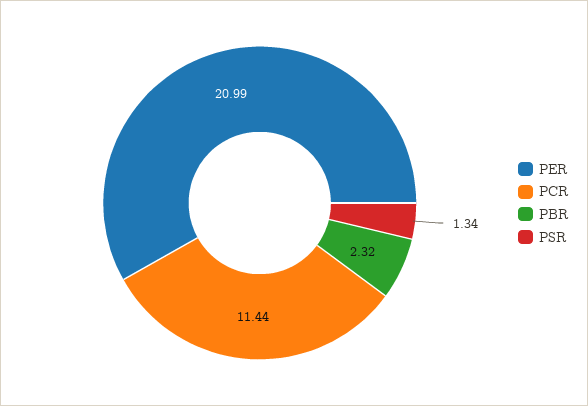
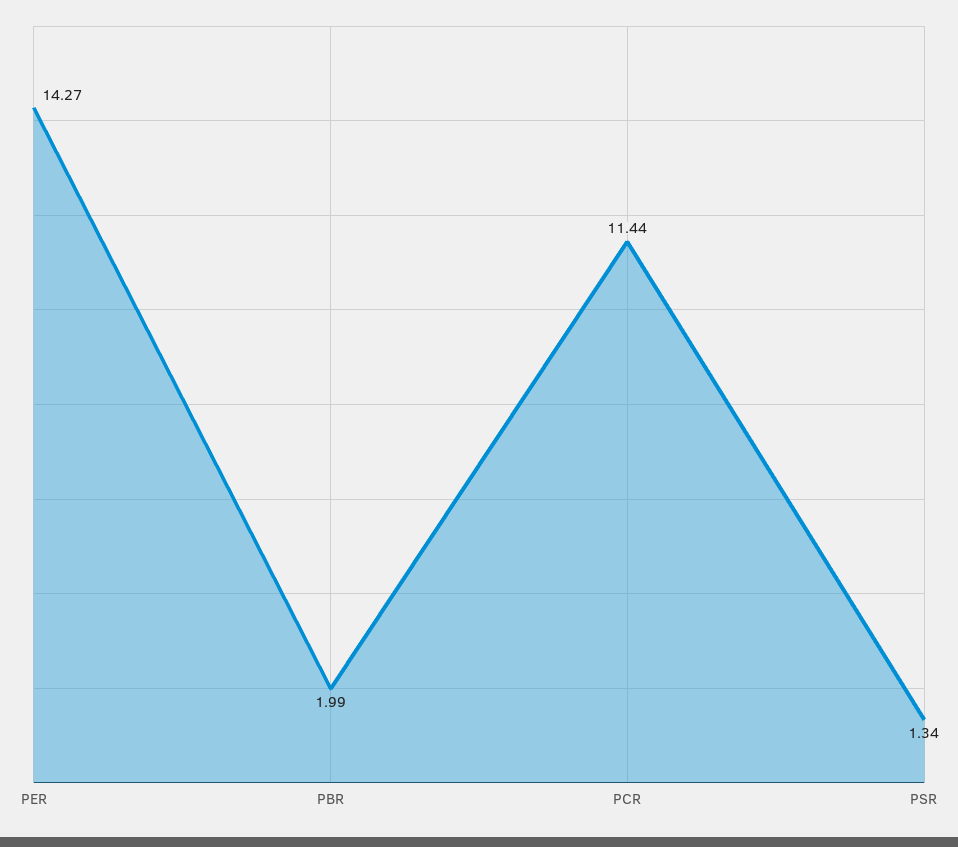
PER: 20.99 -> 14.27
PBR: 2.32 -> 1.99

